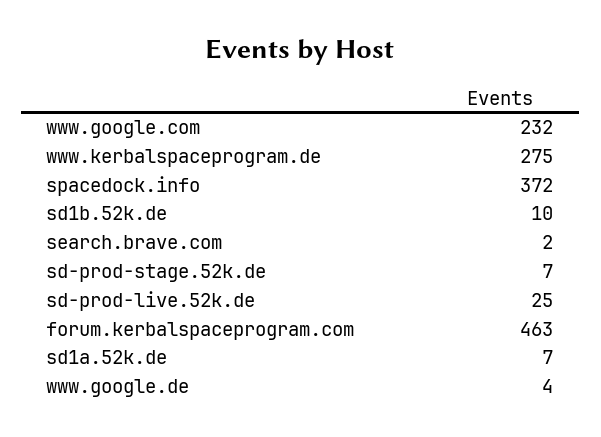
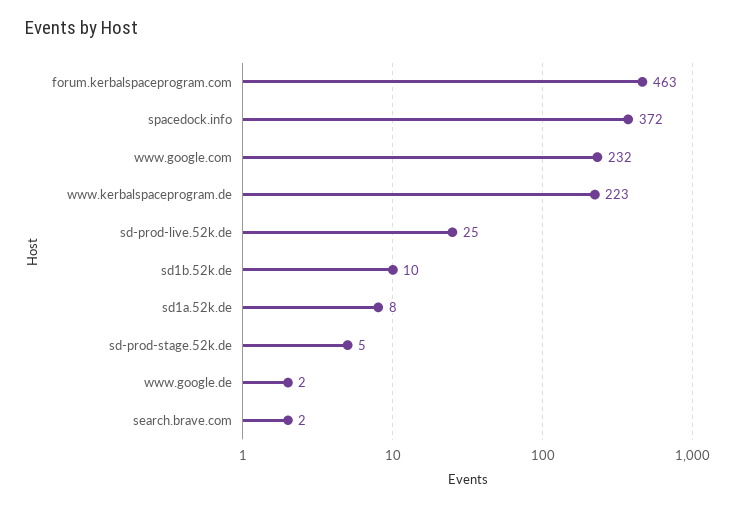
www.kerbalspaceprogram.de: 275 -> 223
sd-prod-stage.52k.de: 7 -> 5
sd1a.52k.de: 7 -> 8
www.google.de: 4 -> 2

